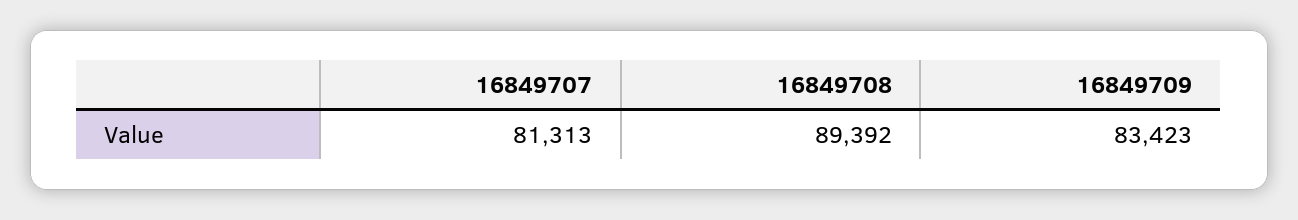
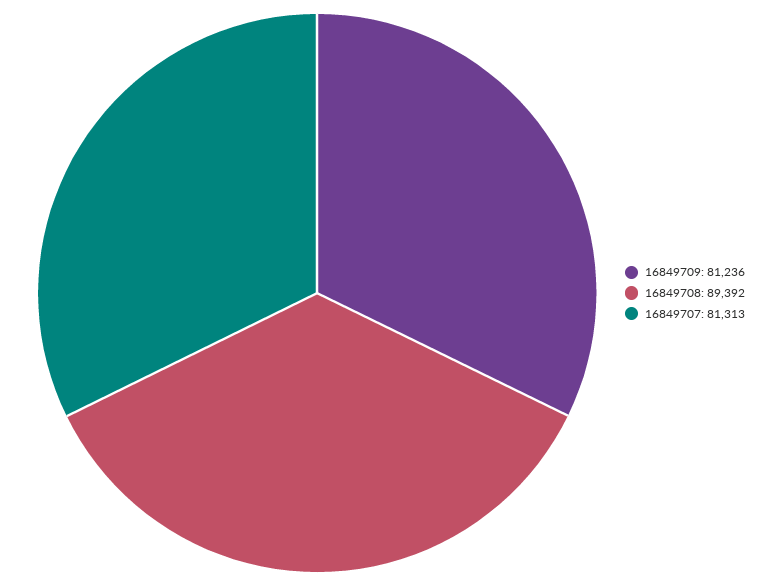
16849709: 83423 -> 81236

